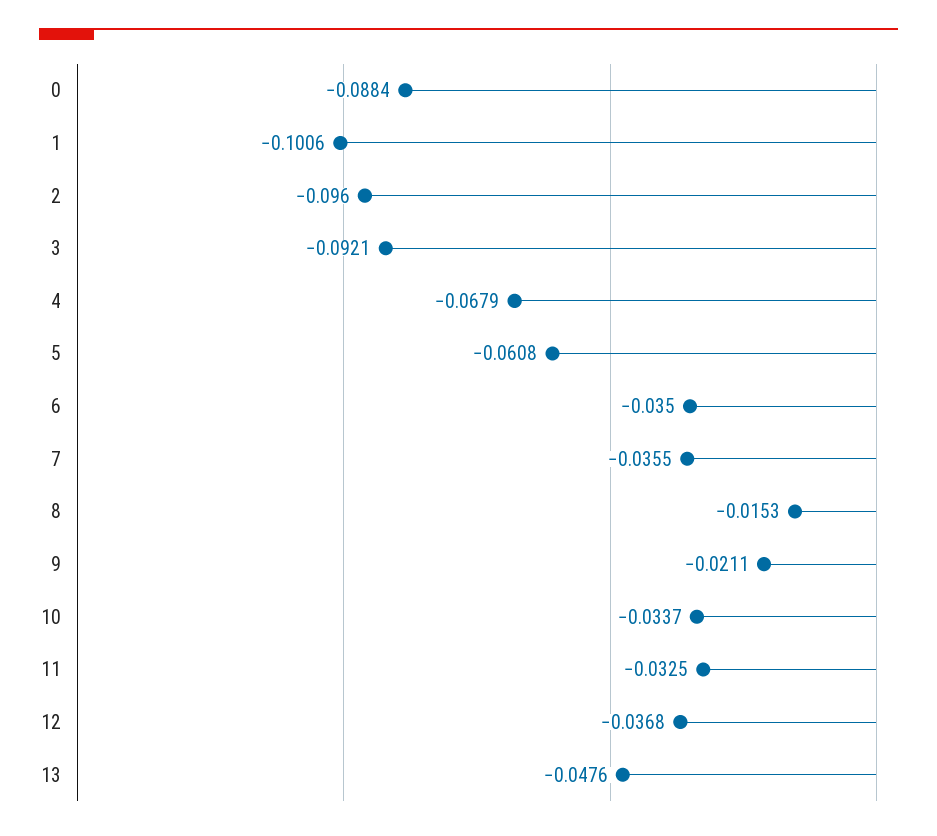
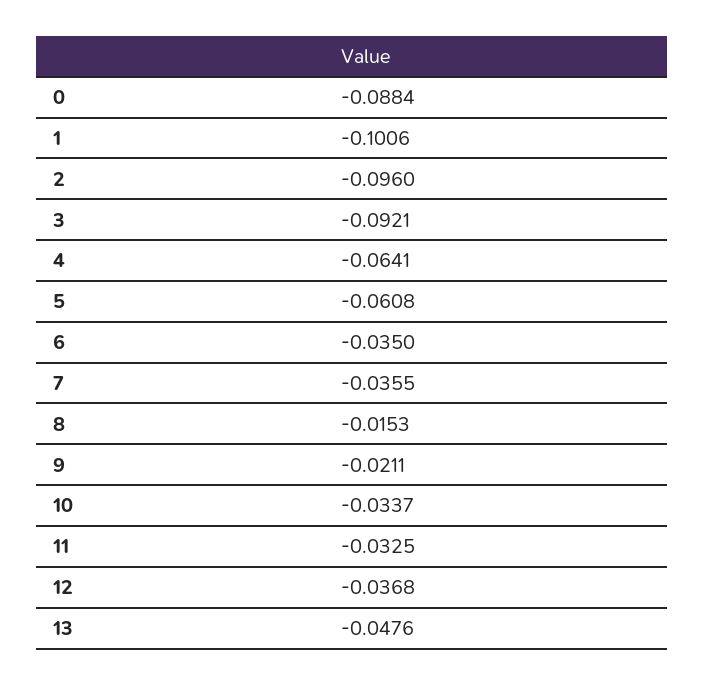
4: -0.0679 -> -0.0641

